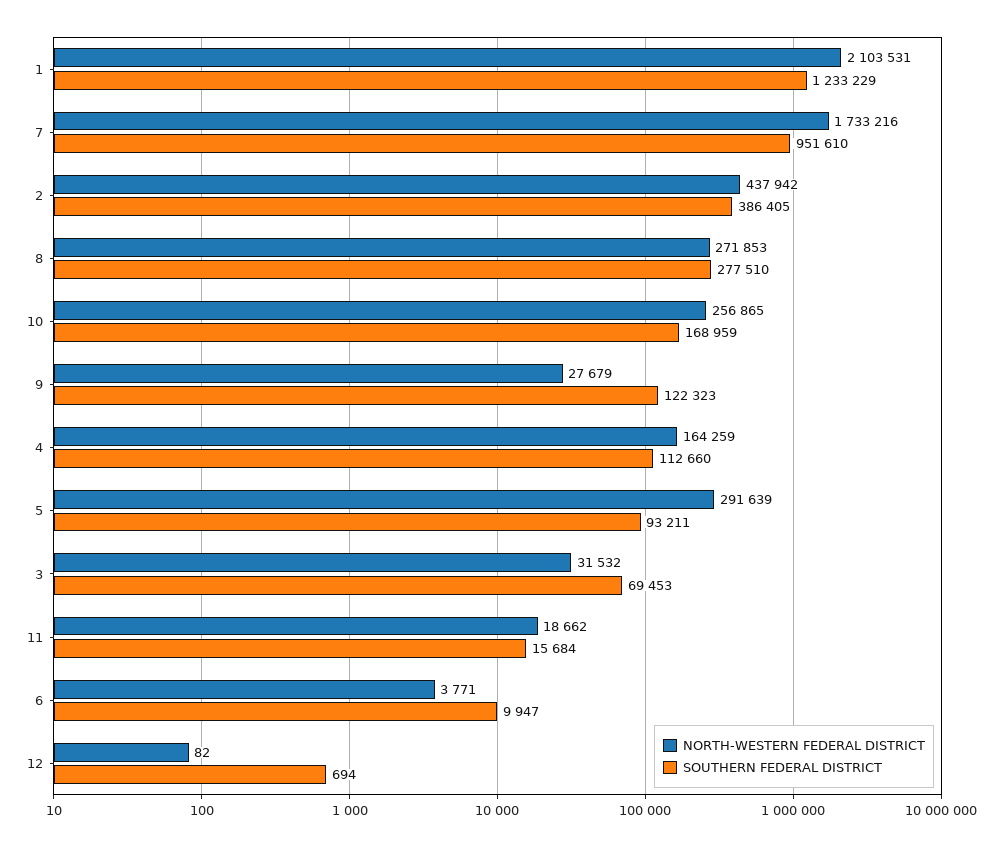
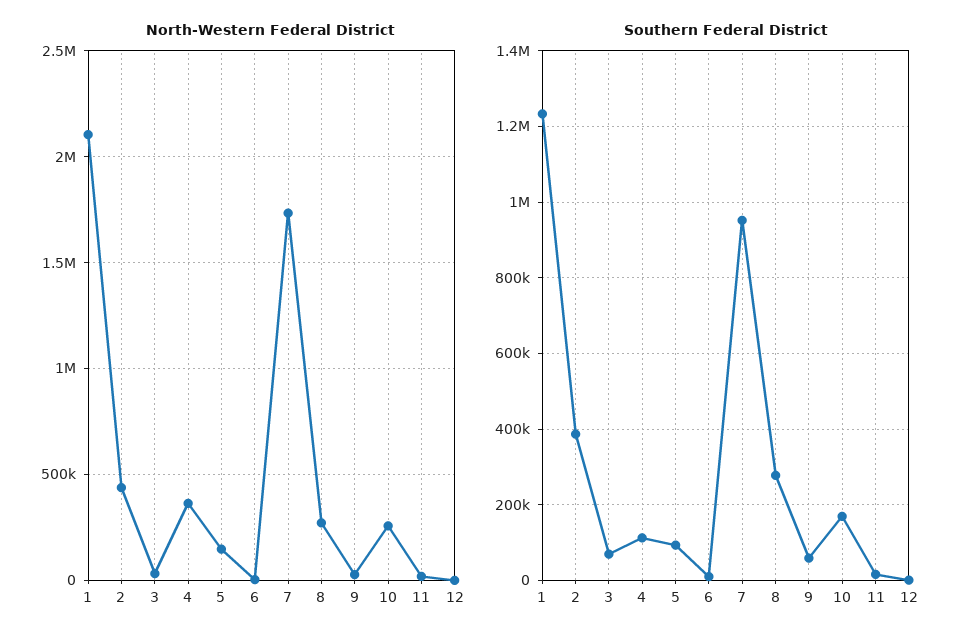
SOUTHERN FEDERAL DISTRICT, 9: 122323 -> 60000
NORTH-WESTERN FEDERAL DISTRICT, 4: 164259 -> 350000
NORTH-WESTERN FEDERAL DISTRICT, 5: 291639 -> 150000

